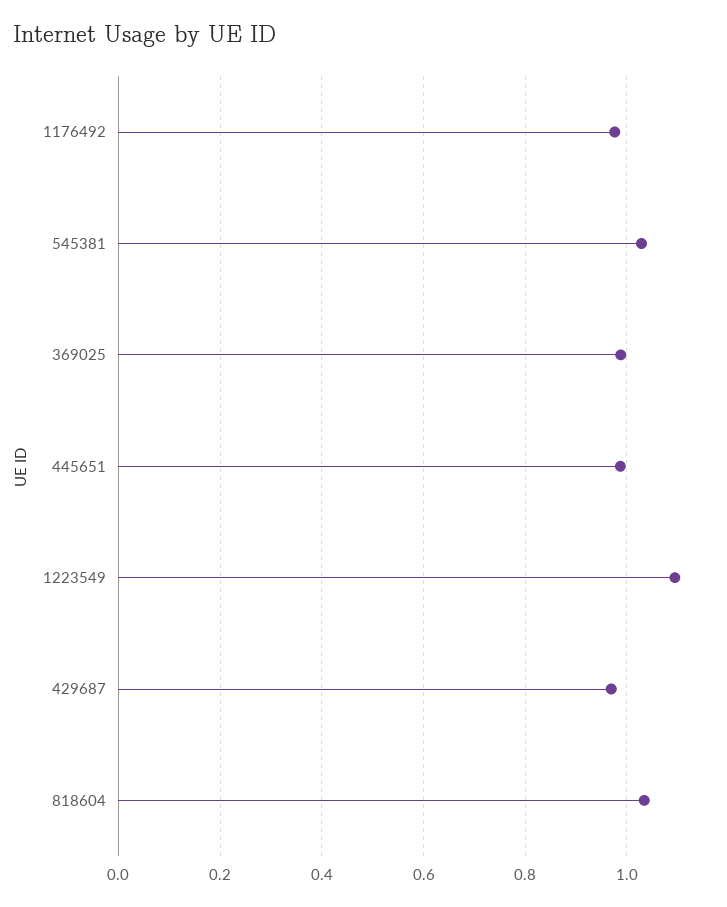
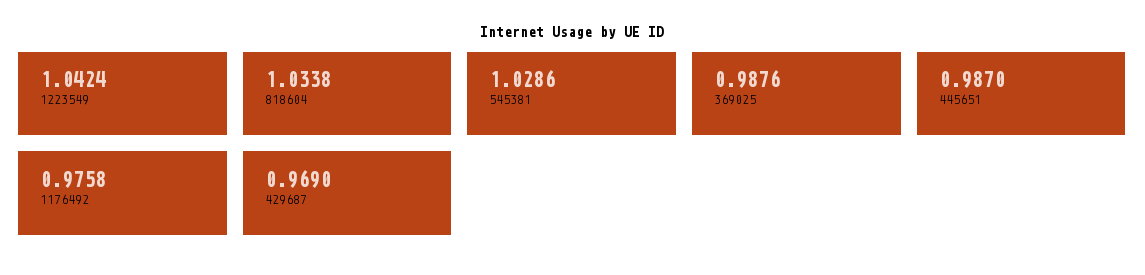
1223549: 1.1 -> 1.0424

